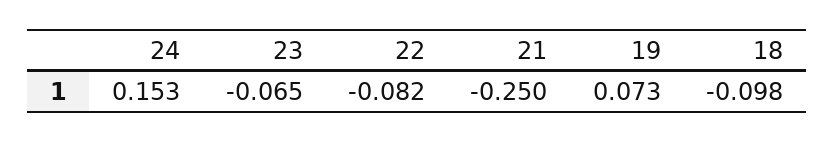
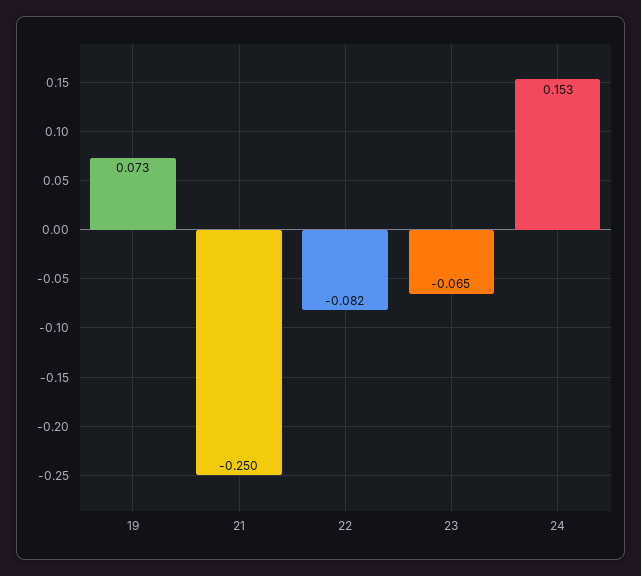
18: -0.098 -> none

